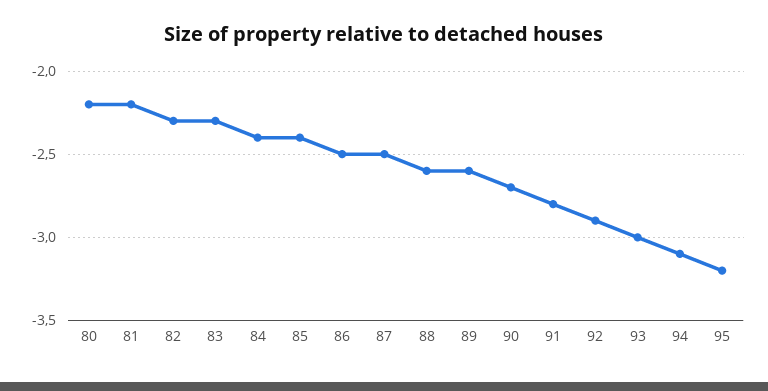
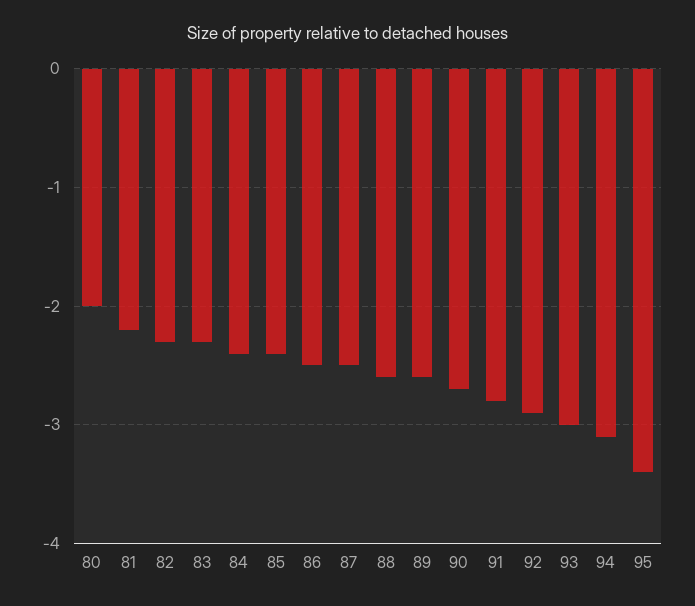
80: -2.2 -> -2
95: -3.2 -> -3.4

